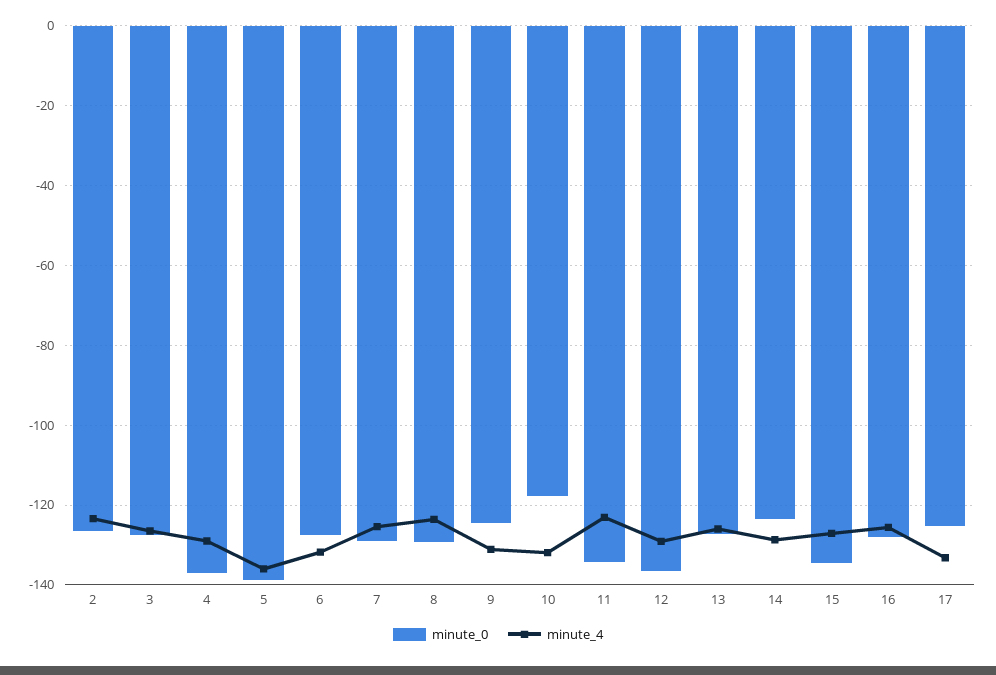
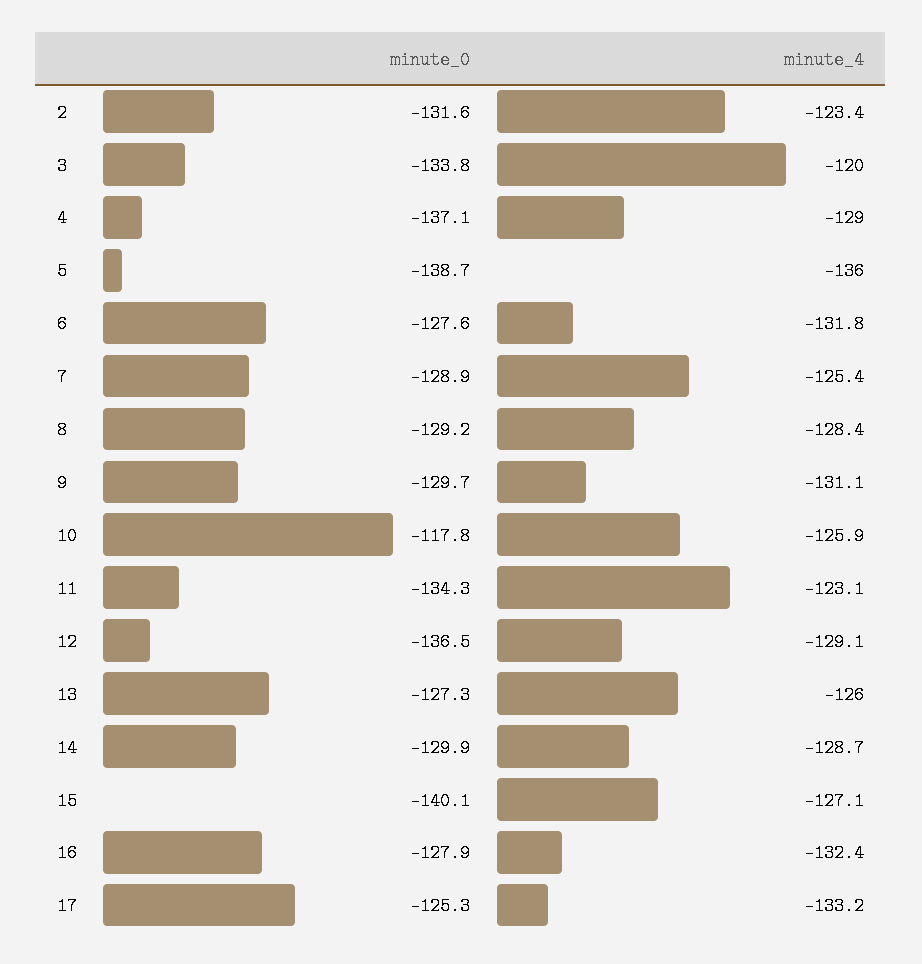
minute_0, 2: -126 -> -131.6
minute_0, 3: -128 -> -133.8
minute_4, 3: -126 -> -120
minute_4, 8: -124 -> -128.4
minute_0, 9: -124 -> -129.7
minute_4, 10: -132 -> -125.9
minute_0, 14: -124 -> -129.9
minute_0, 15: -134 -> -140.1
minute_4, 16: -126 -> -132.4

